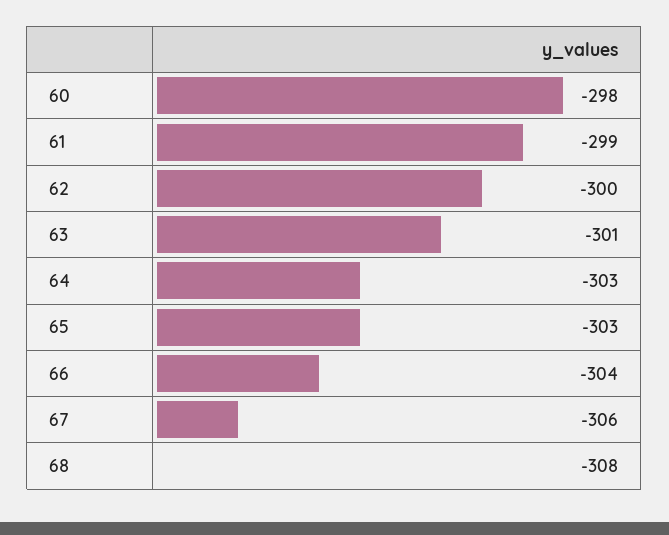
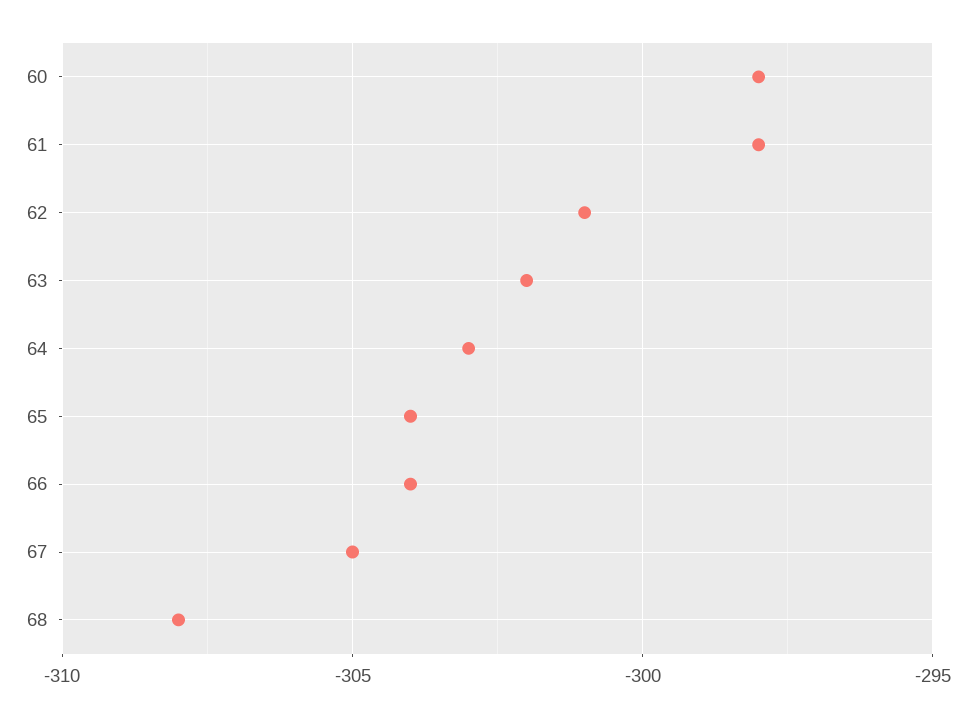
61: -299 -> -298
62: -300 -> -301
63: -301 -> -302
65: -303 -> -304
67: -306 -> -305

